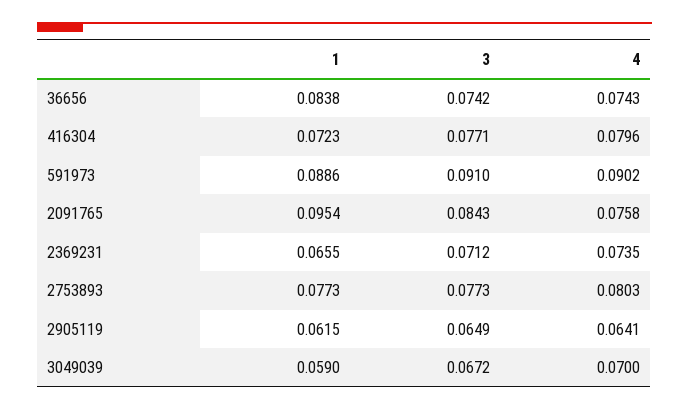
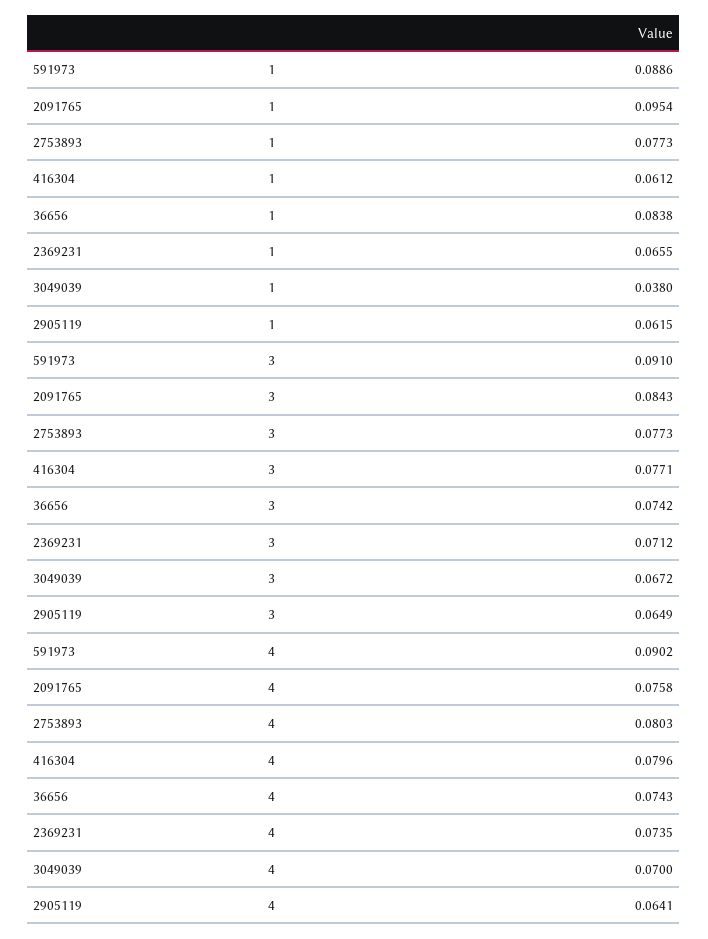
1, 416304: 0.0723 -> 0.0612
1, 3049039: 0.059 -> 0.038

